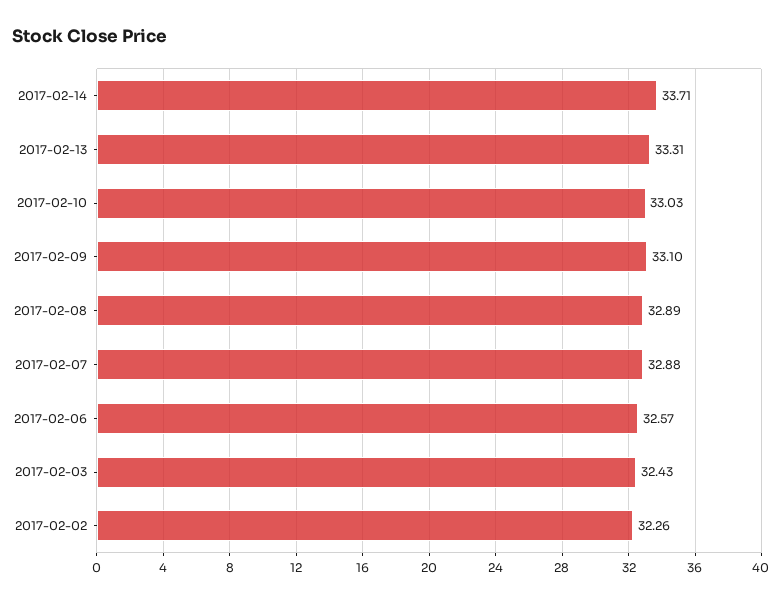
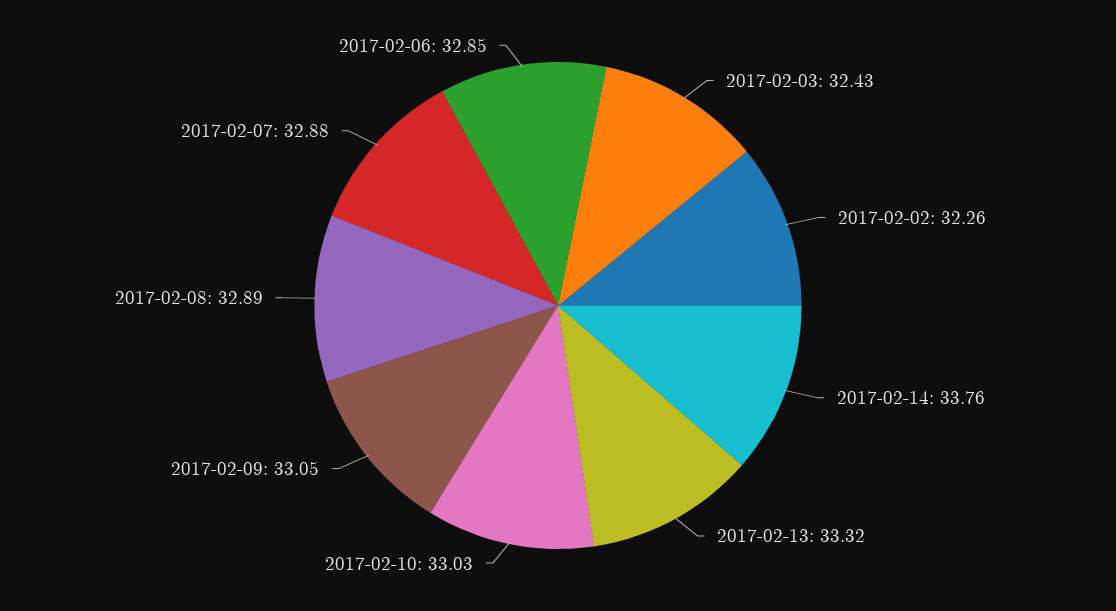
2017-02-14: 33.71 -> 33.76
2017-02-13: 33.31 -> 33.32
2017-02-09: 33.1 -> 33.05
2017-02-06: 32.57 -> 32.85

